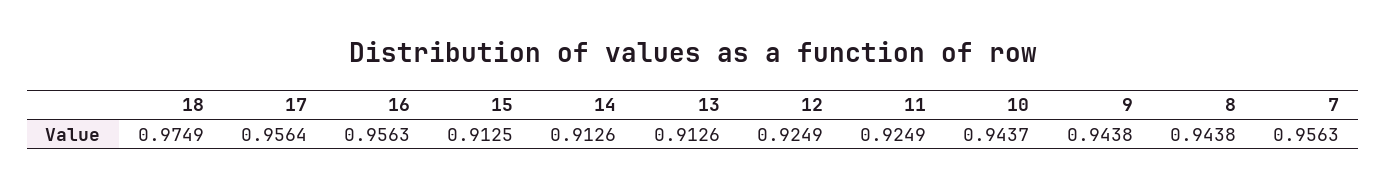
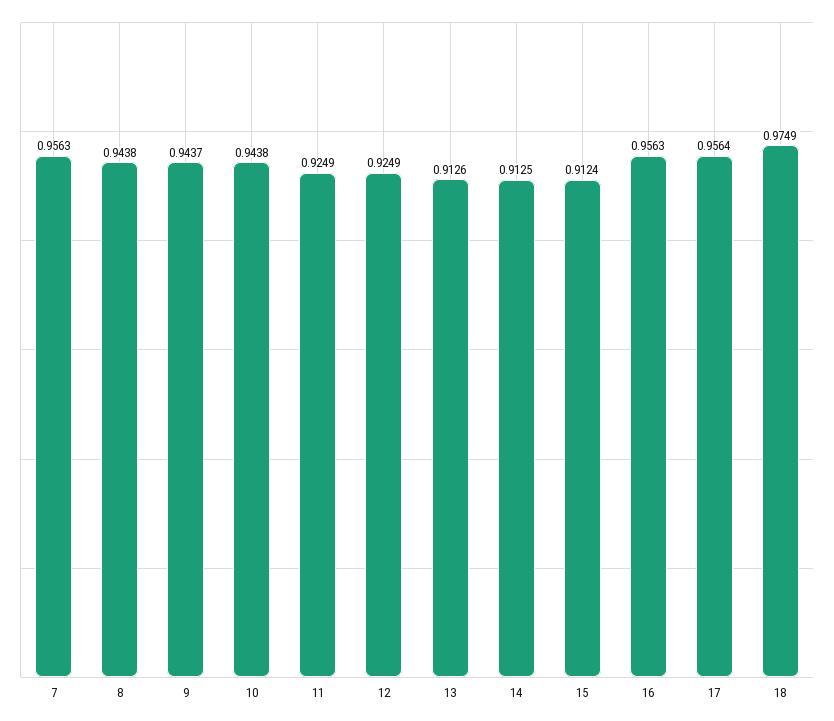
15: 0.9125 -> 0.9124
14: 0.9126 -> 0.9125
10: 0.9437 -> 0.9438
9: 0.9438 -> 0.9437

